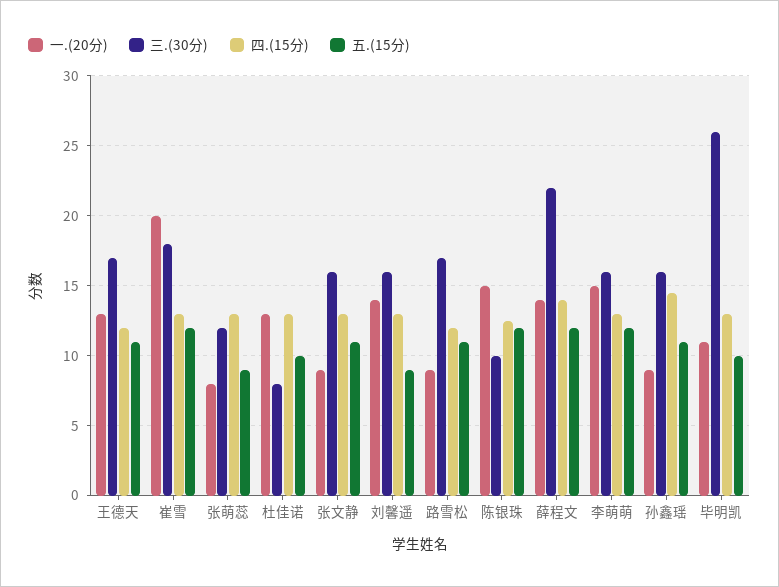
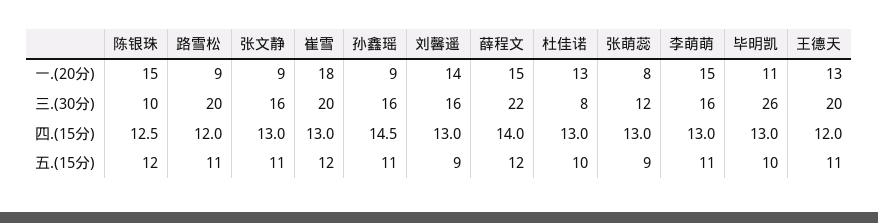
三.(30分), 王德天: 17 -> 20
一.(20分), 崔雪: 20 -> 18
三.(30分), 崔雪: 18 -> 20
三.(30分), 路雪松: 17 -> 20
一.(20分), 薛程文: 14 -> 15
五.(15分), 李萌萌: 12 -> 11

